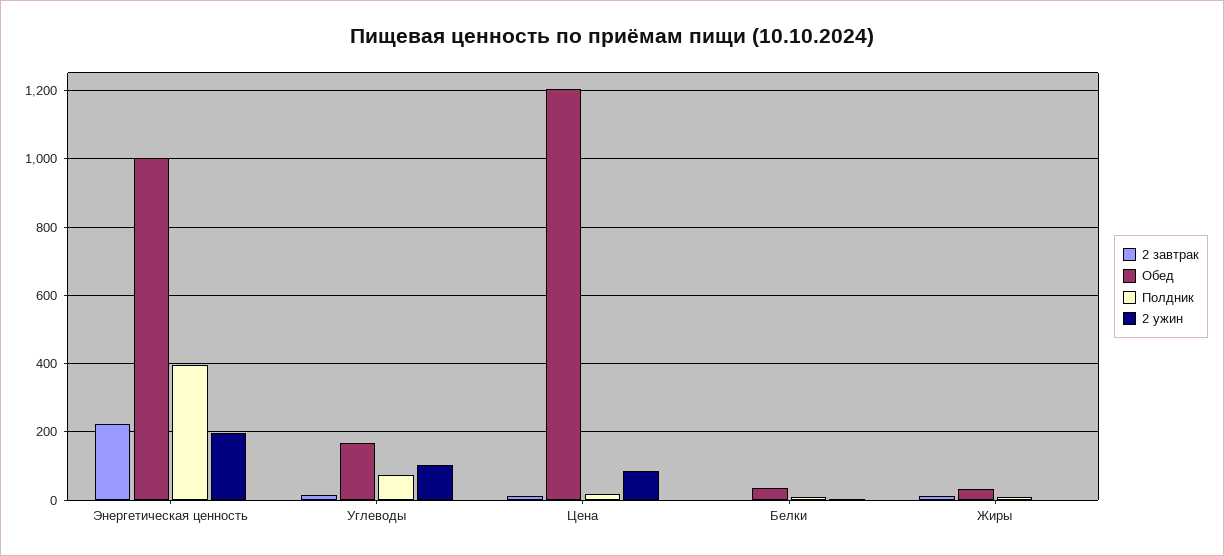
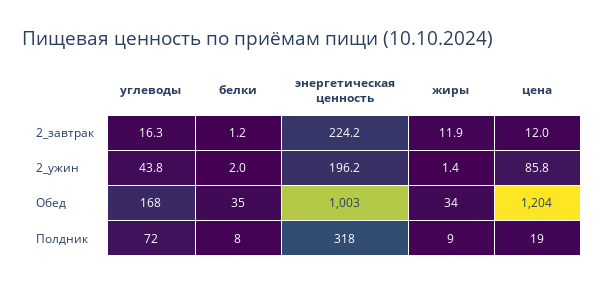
Полдник, Энергетическая ценность: 400 -> 318
2 ужин, Углеводы: 100 -> 43.8

